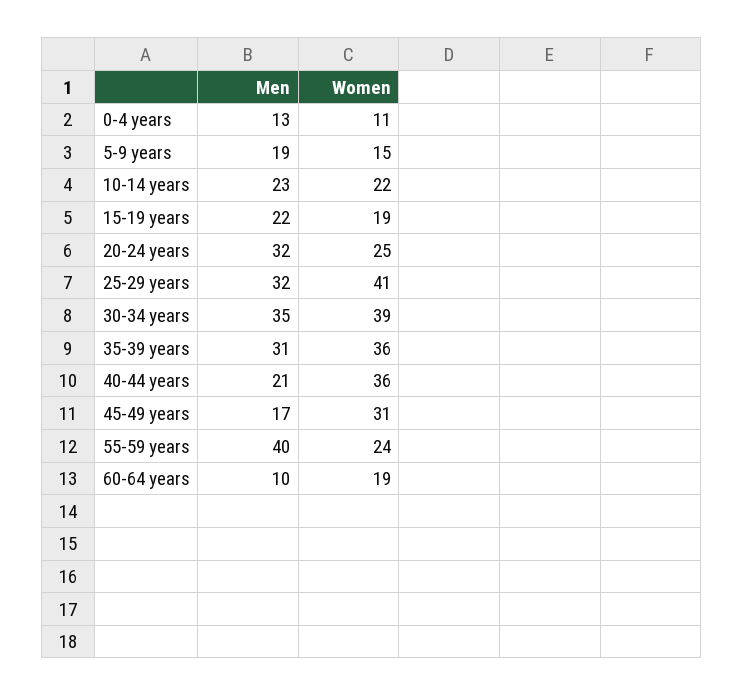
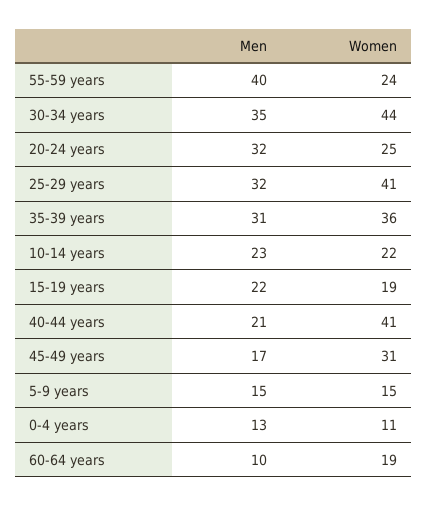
Men, 5-9 years: 19 -> 15
Women, 30-34 years: 39 -> 44
Women, 40-44 years: 36 -> 41

